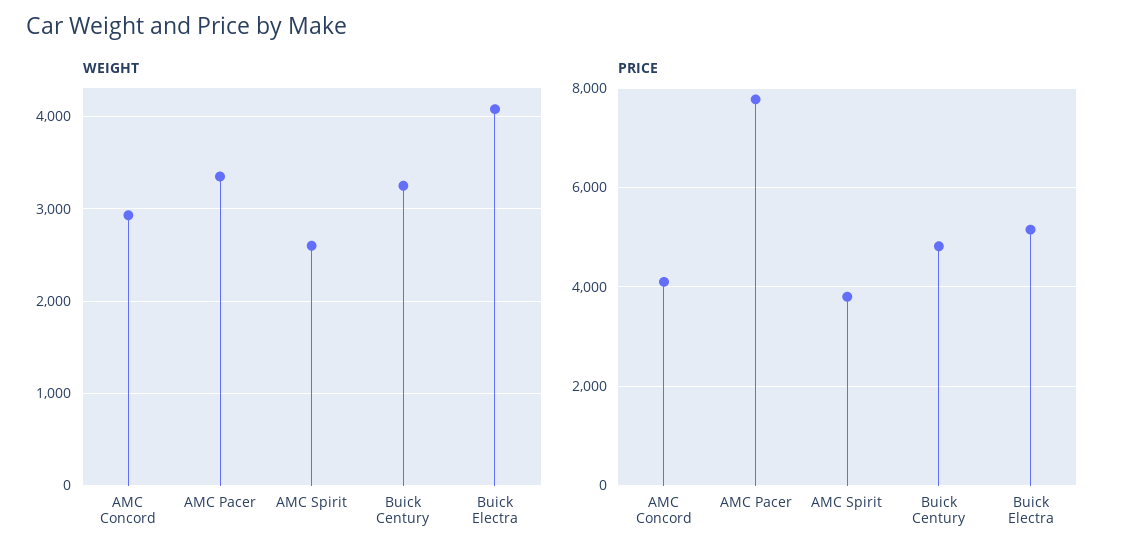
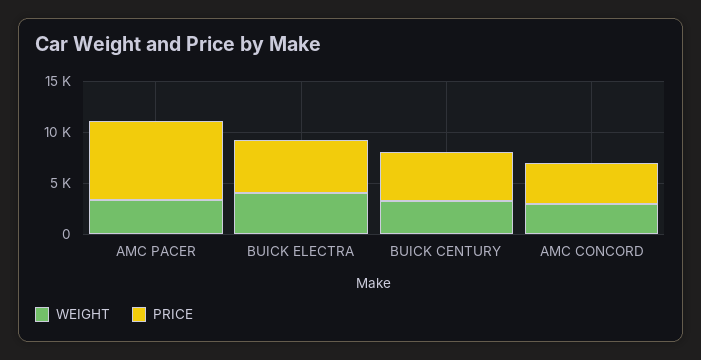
WEIGHT, AMC Spirit: 2600 -> none
PRICE, AMC Spirit: 3800 -> none

